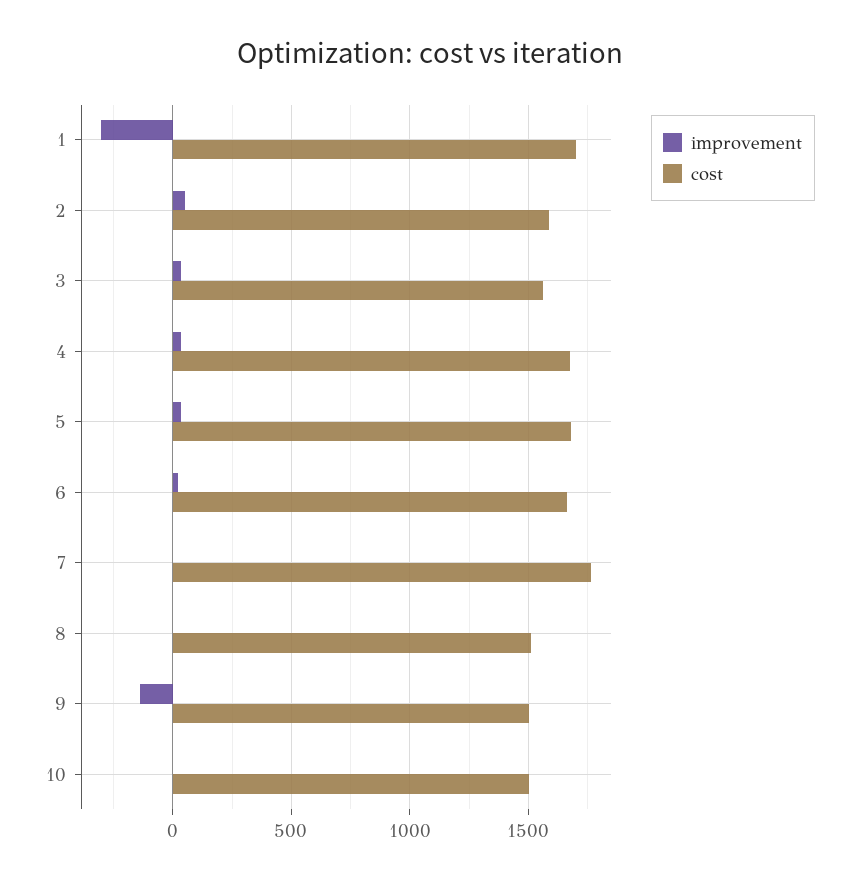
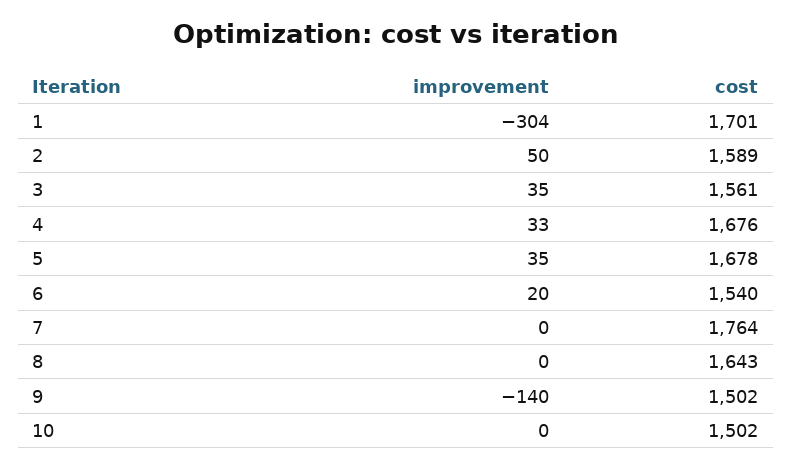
cost, 6: 1650 -> 1540
cost, 8: 1500 -> 1643

